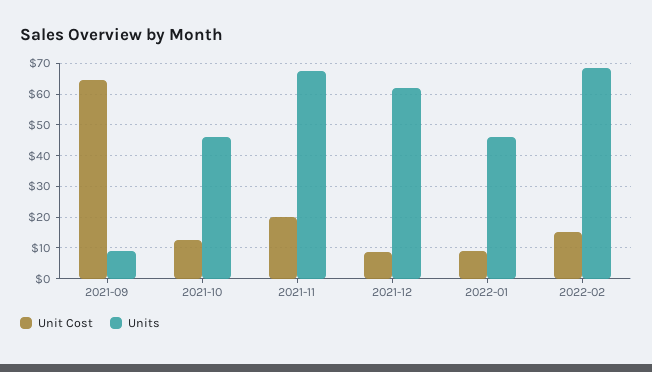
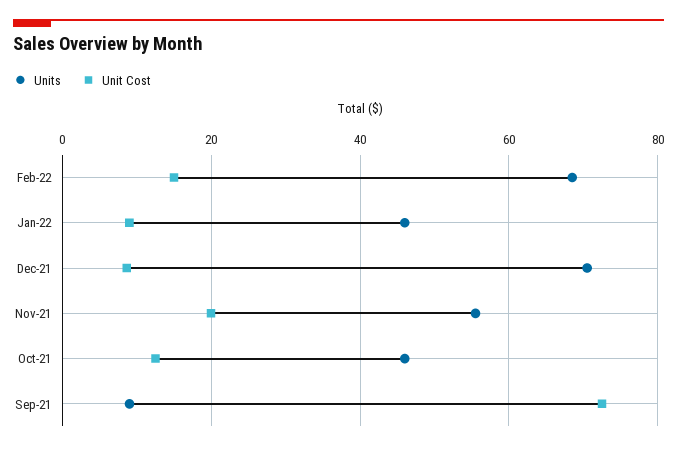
Unit Cost, 2021-09: 64 -> 72
Units, 2021-11: 68 -> 56
Units, 2021-12: 62 -> 70

